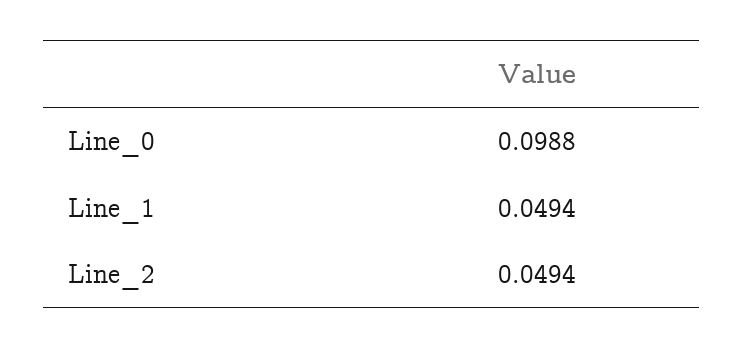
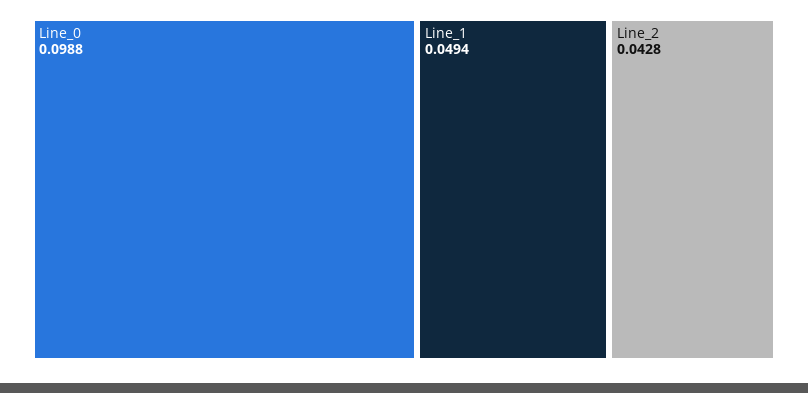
Line_2: 0.0494 -> 0.0428

